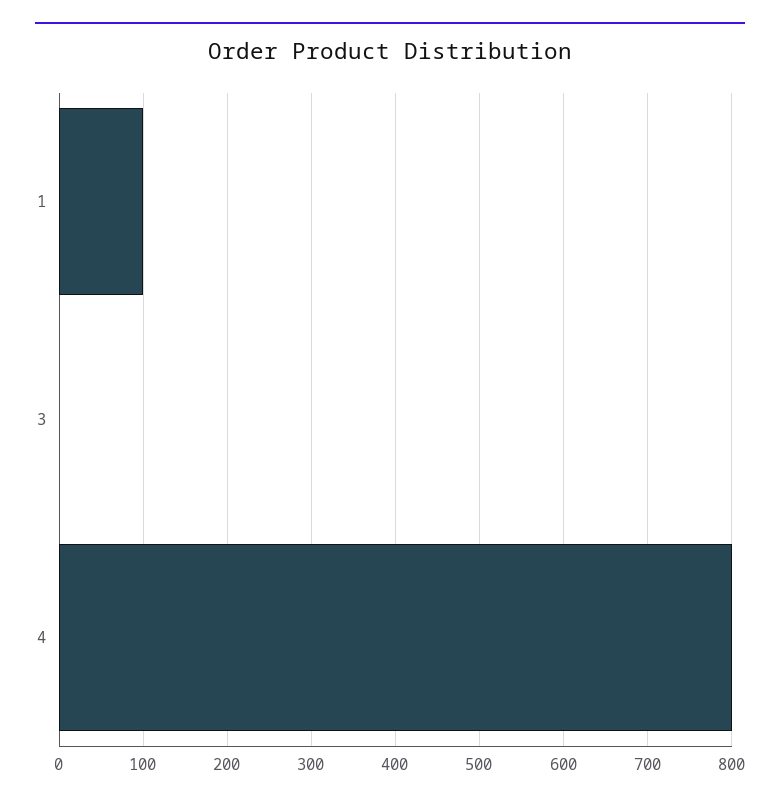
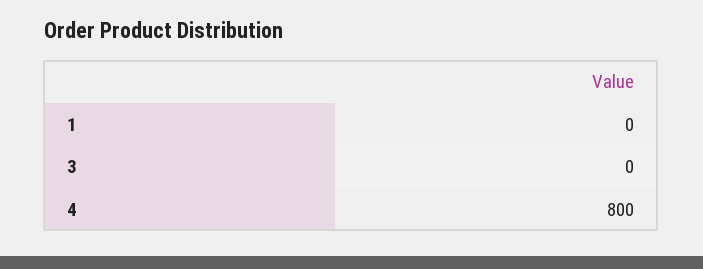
1: 100 -> 0

